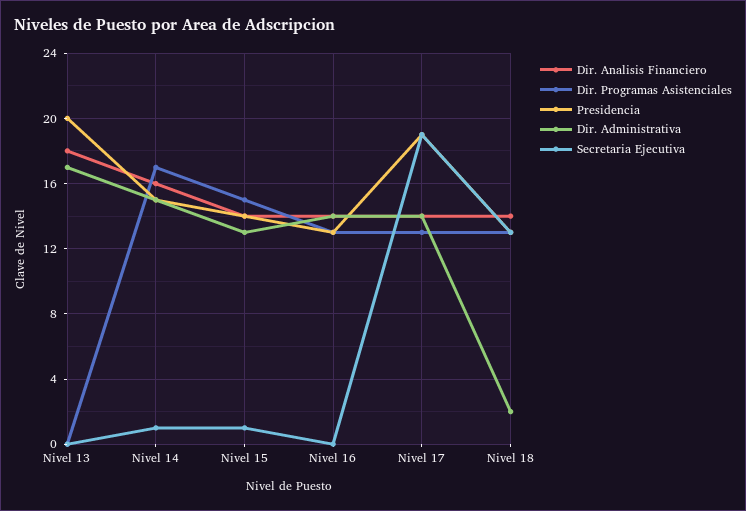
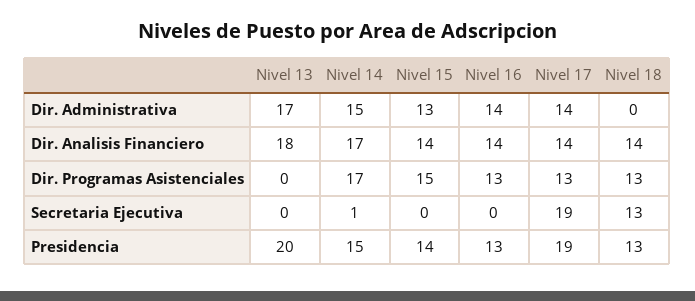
Dir. Analisis Financiero, Nivel 14: 16 -> 17
Secretaria Ejecutiva, Nivel 15: 1 -> 0
Dir. Administrativa, Nivel 18: 2 -> 0

